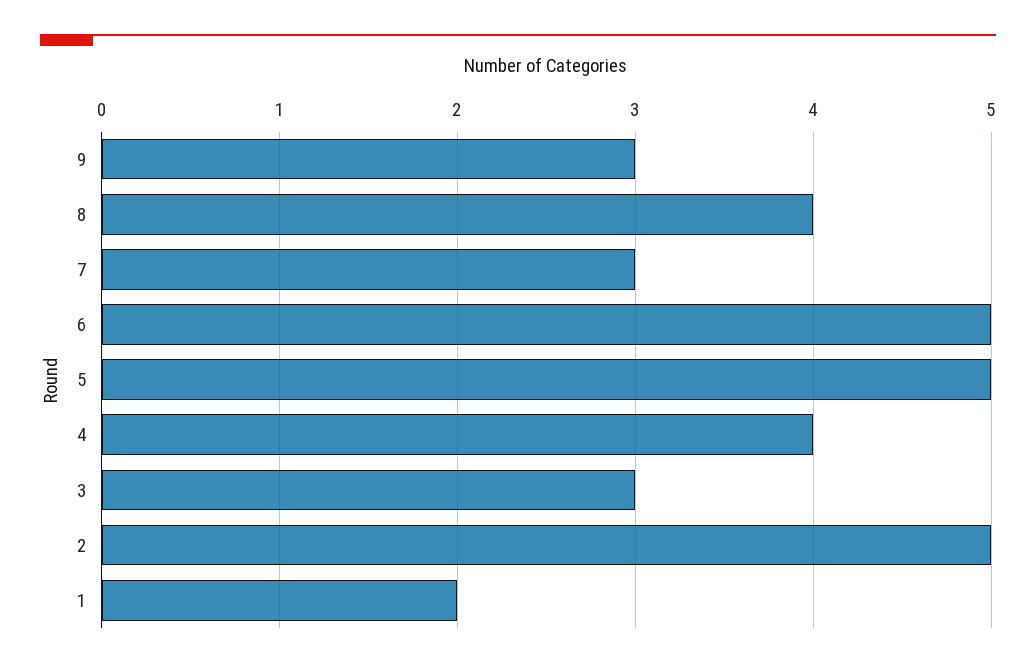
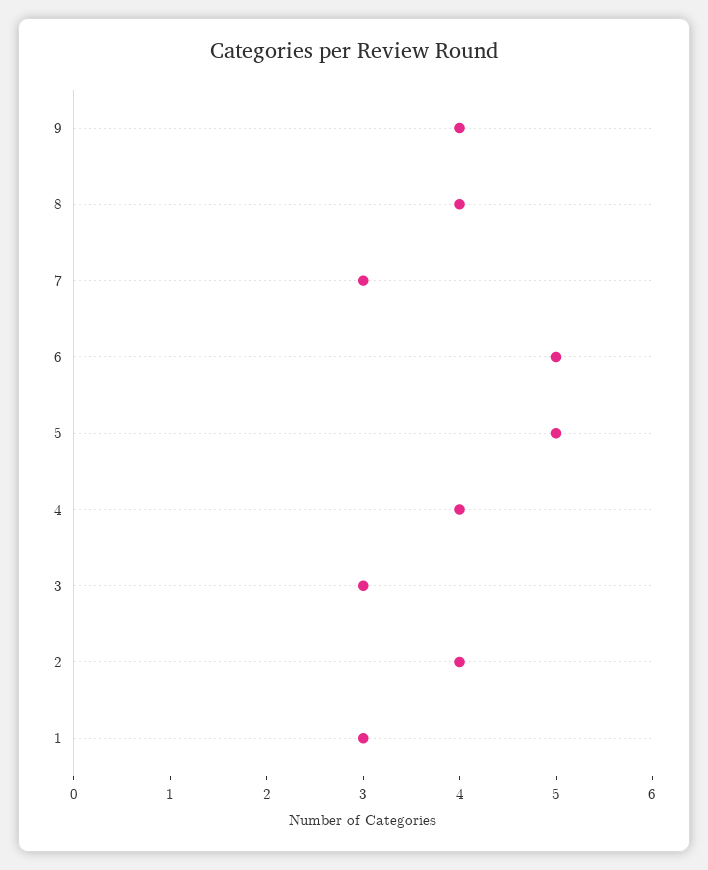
9: 3 -> 4
2: 5 -> 4
1: 2 -> 3

